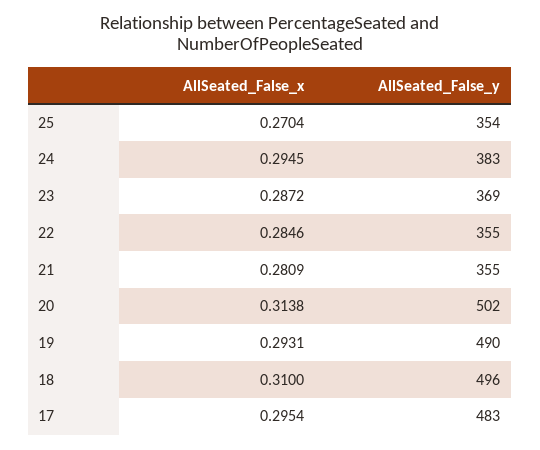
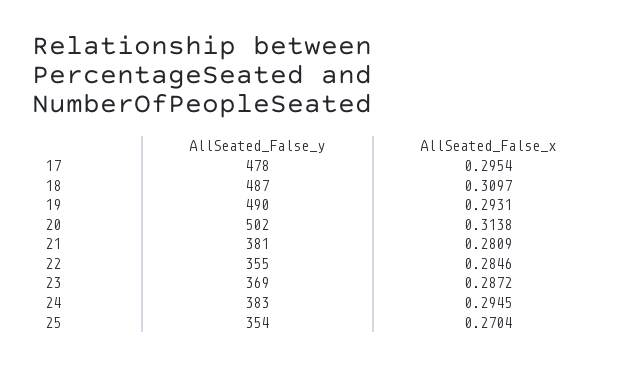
AllSeated_False_y, 21: 355 -> 381
AllSeated_False_x, 18: 0.31 -> 0.3097
AllSeated_False_y, 18: 496 -> 487
AllSeated_False_y, 17: 483 -> 478

